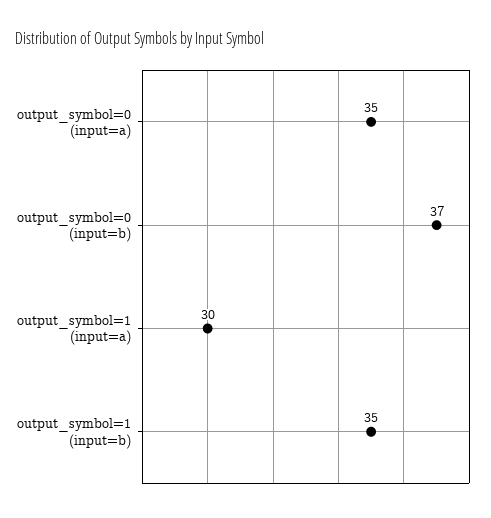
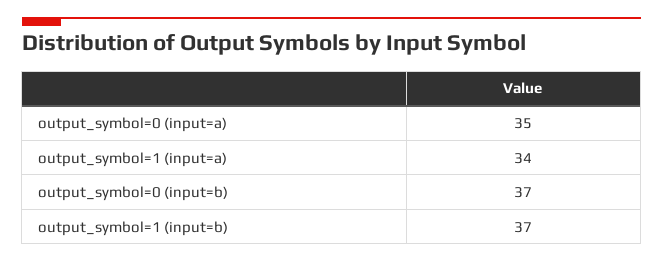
output_symbol=1 (input=a): 30 -> 34
output_symbol=1 (input=b): 35 -> 37

